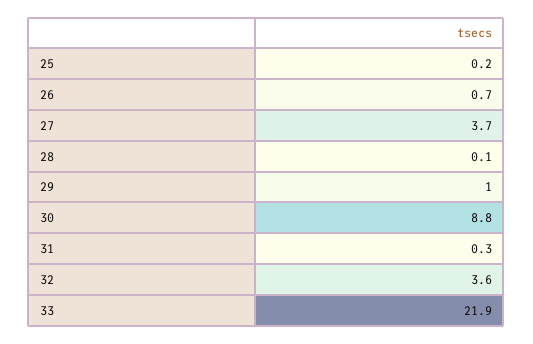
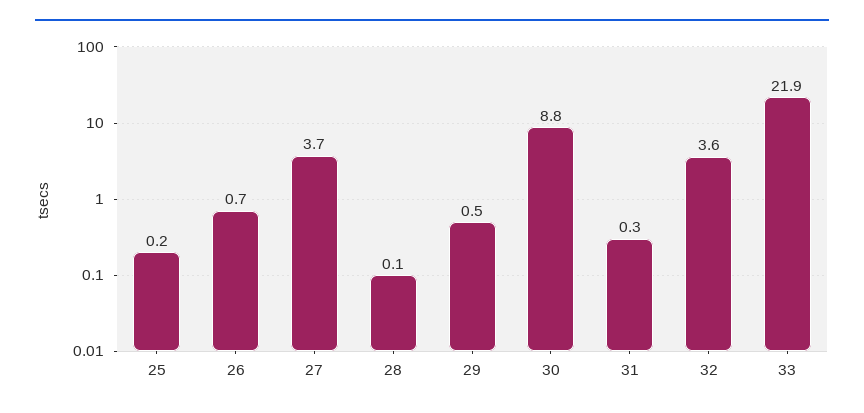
29: 1 -> 0.5

